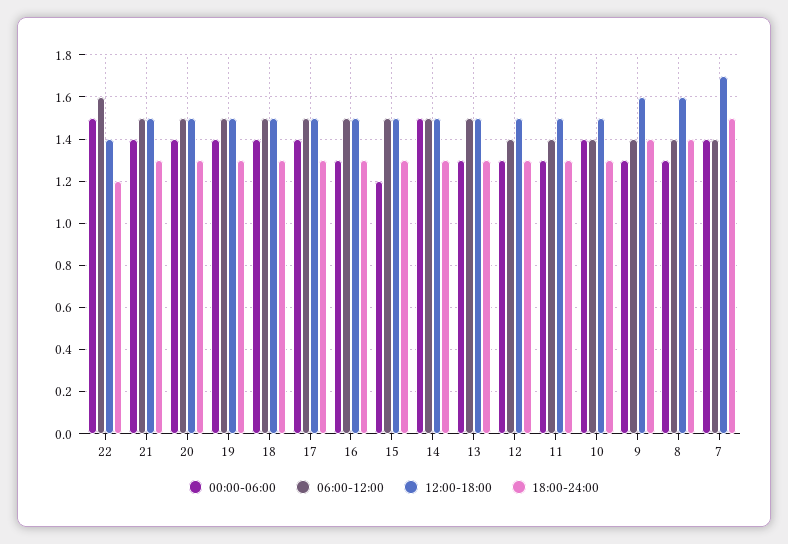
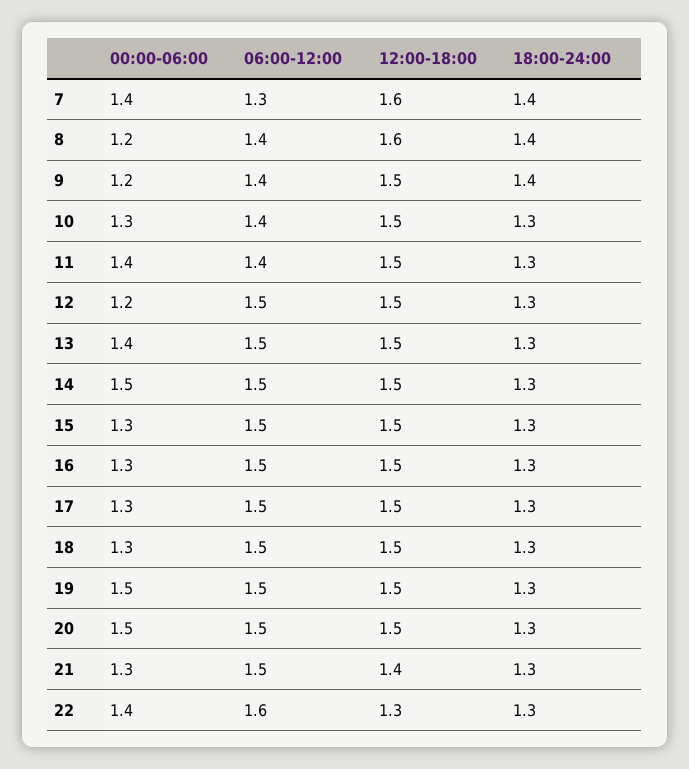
00:00-06:00, 22: 1.5 -> 1.4
12:00-18:00, 22: 1.4 -> 1.3
18:00-24:00, 22: 1.2 -> 1.3
00:00-06:00, 21: 1.4 -> 1.3
12:00-18:00, 21: 1.5 -> 1.4
00:00-06:00, 20: 1.4 -> 1.5
00:00-06:00, 19: 1.4 -> 1.5
00:00-06:00, 18: 1.4 -> 1.3
00:00-06:00, 17: 1.4 -> 1.3
00:00-06:00, 15: 1.2 -> 1.3
00:00-06:00, 13: 1.3 -> 1.4
00:00-06:00, 12: 1.3 -> 1.2
06:00-12:00, 12: 1.4 -> 1.5
00:00-06:00, 11: 1.3 -> 1.4
00:00-06:00, 10: 1.4 -> 1.3
00:00-06:00, 9: 1.3 -> 1.2
12:00-18:00, 9: 1.6 -> 1.5
00:00-06:00, 8: 1.3 -> 1.2
06:00-12:00, 7: 1.4 -> 1.3
12:00-18:00, 7: 1.7 -> 1.6
18:00-24:00, 7: 1.5 -> 1.4

